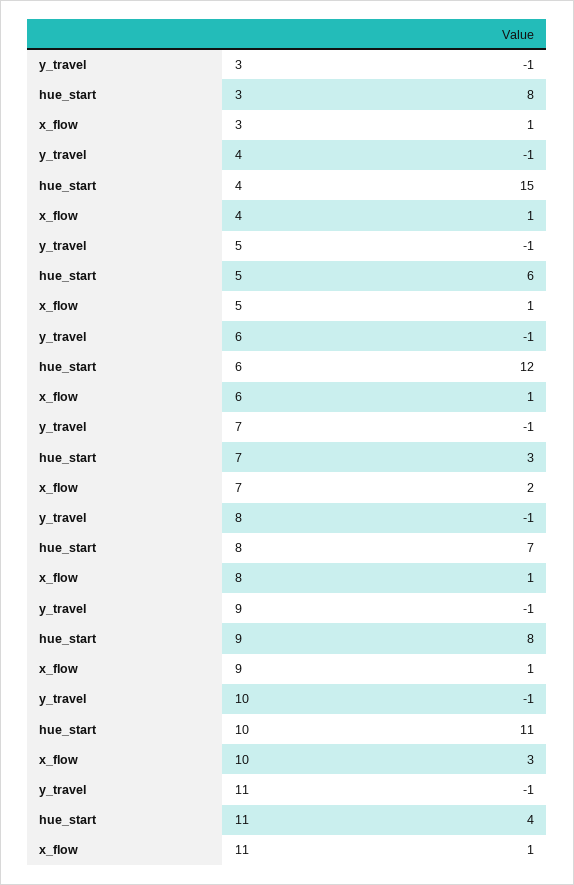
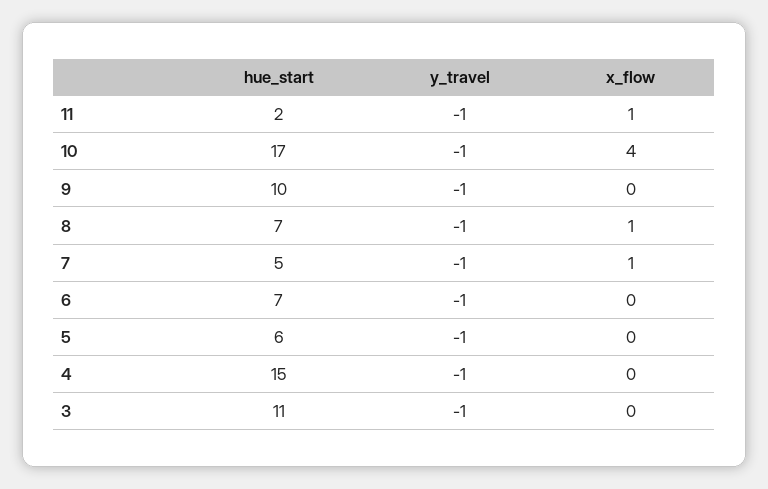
hue_start, 3: 8 -> 11
x_flow, 3: 1 -> 0
x_flow, 4: 1 -> 0
x_flow, 5: 1 -> 0
hue_start, 6: 12 -> 7
x_flow, 6: 1 -> 0
hue_start, 7: 3 -> 5
x_flow, 7: 2 -> 1
hue_start, 9: 8 -> 10
x_flow, 9: 1 -> 0
hue_start, 10: 11 -> 17
x_flow, 10: 3 -> 4
hue_start, 11: 4 -> 2

